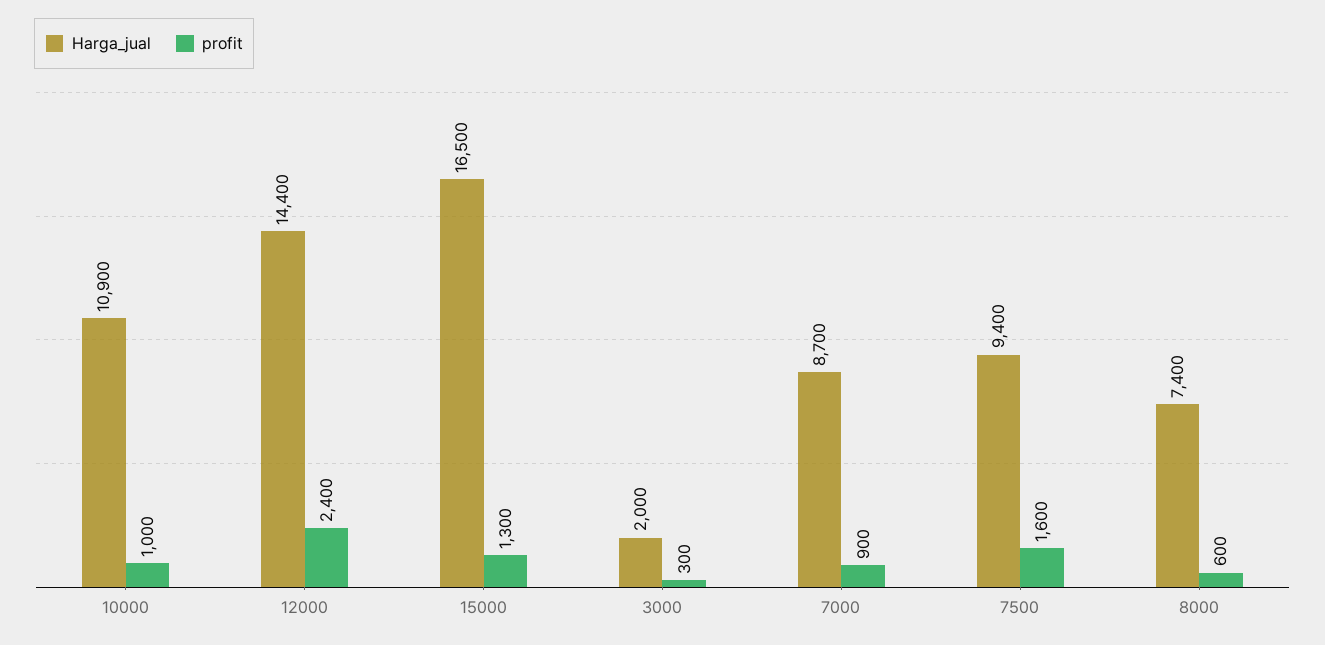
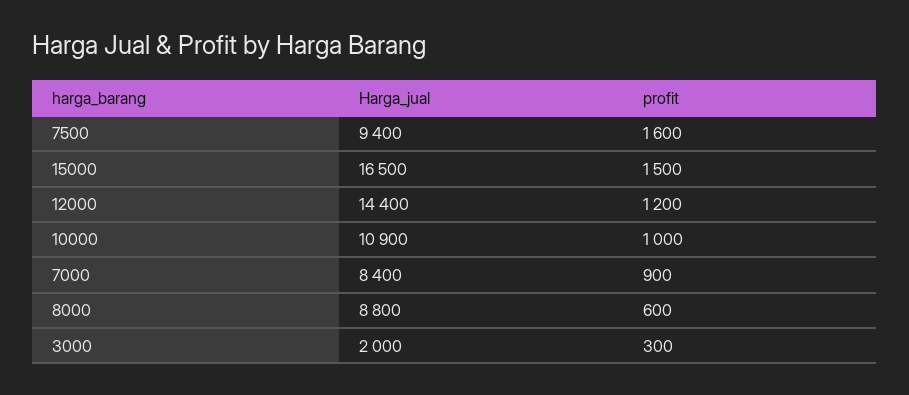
profit, 12000: 2400 -> 1200
profit, 15000: 1300 -> 1500
Harga_jual, 7000: 8700 -> 8400
Harga_jual, 8000: 7400 -> 8800

